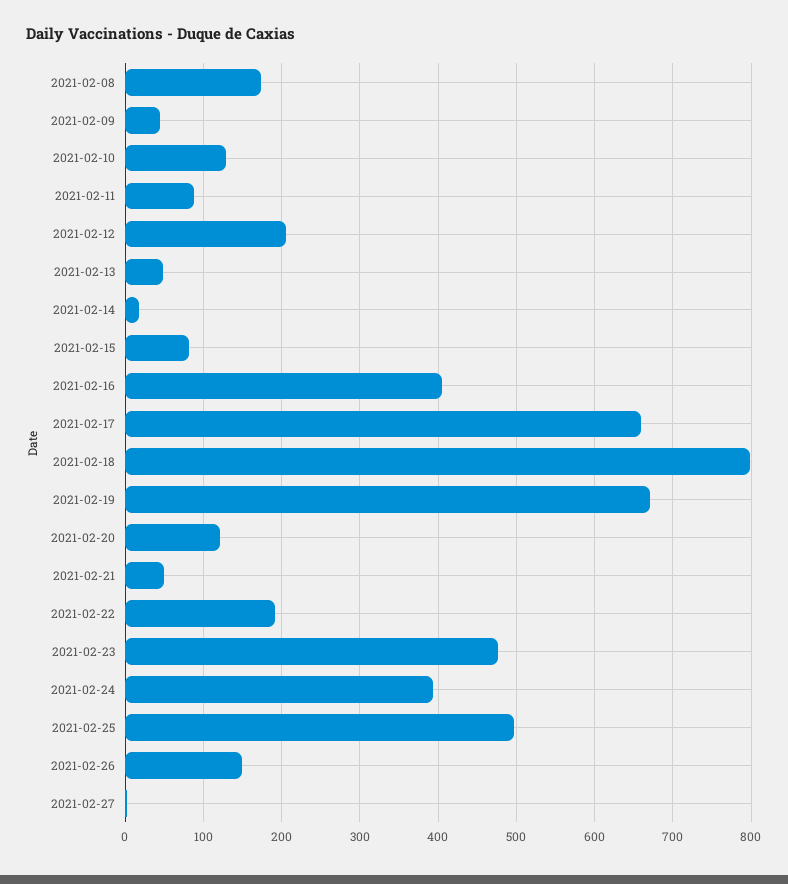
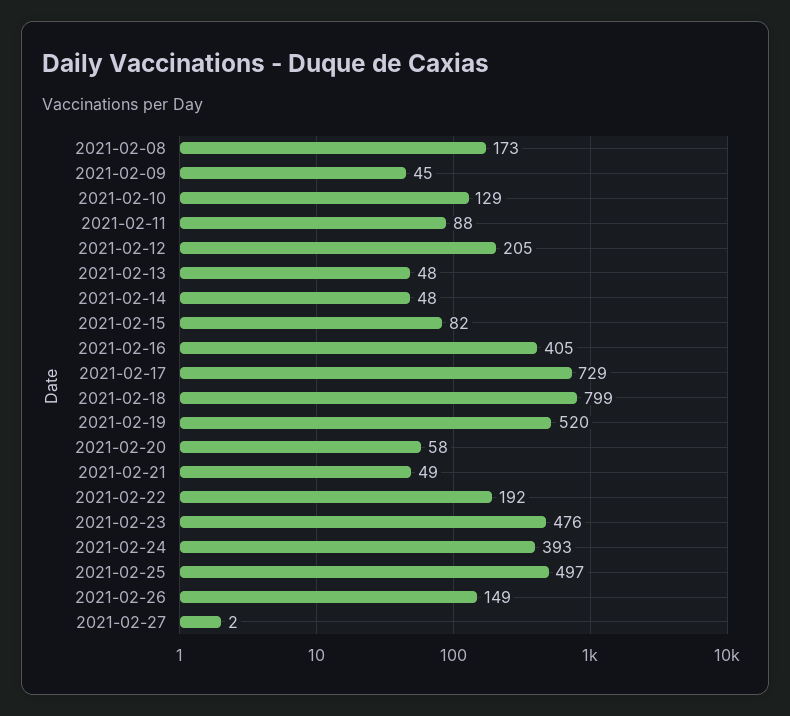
2021-02-14: 20 -> 48
2021-02-17: 660 -> 729
2021-02-19: 670 -> 520
2021-02-20: 120 -> 58

